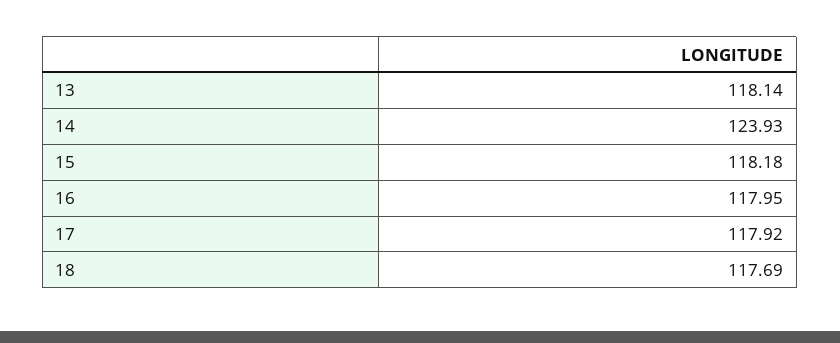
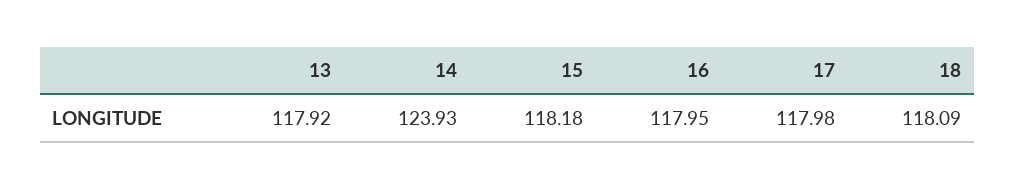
13: 118.14 -> 117.92
17: 117.92 -> 117.98
18: 117.69 -> 118.09

